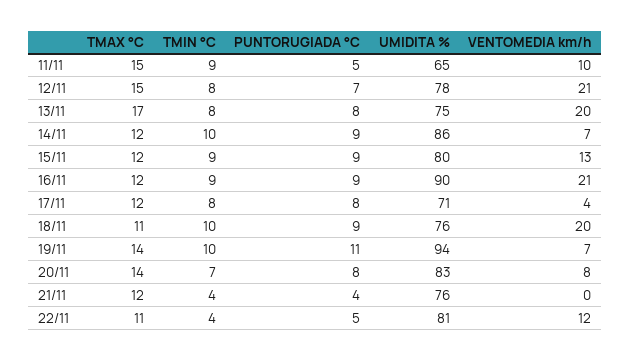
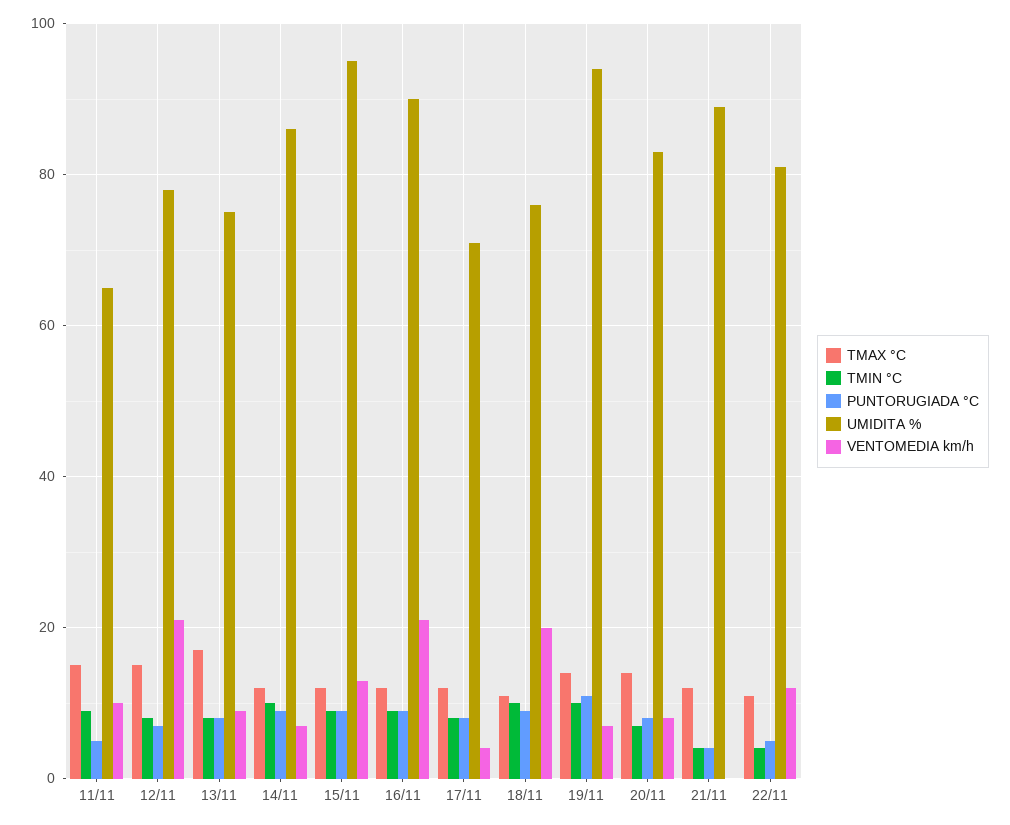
VENTOMEDIA km/h, 13/11: 20 -> 10
UMIDITA %, 15/11: 80 -> 95
UMIDITA %, 21/11: 76 -> 90

